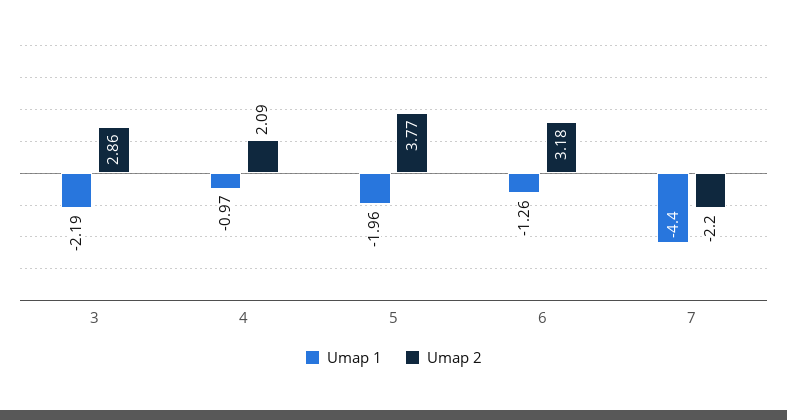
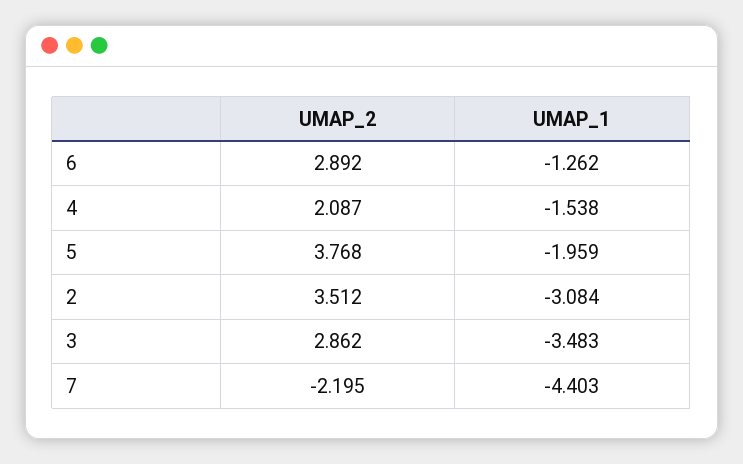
Umap 1, 3: -2.19 -> -3.483
Umap 1, 4: -0.97 -> -1.538
Umap 2, 6: 3.18 -> 2.892
Umap 2, 2: none -> 3.512
Umap 1, 2: none -> -3.084

